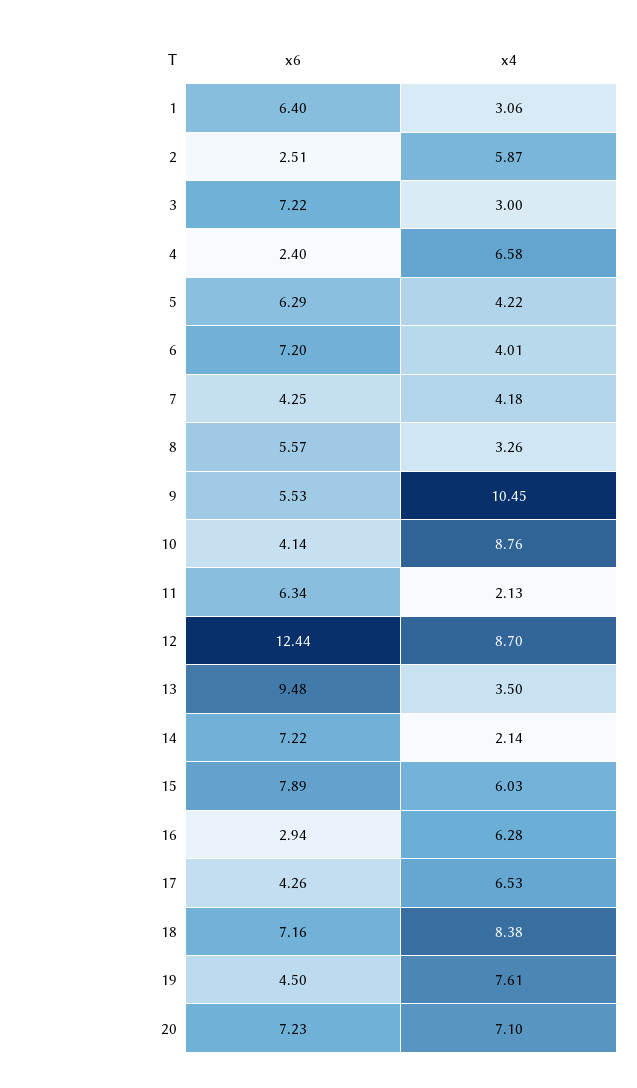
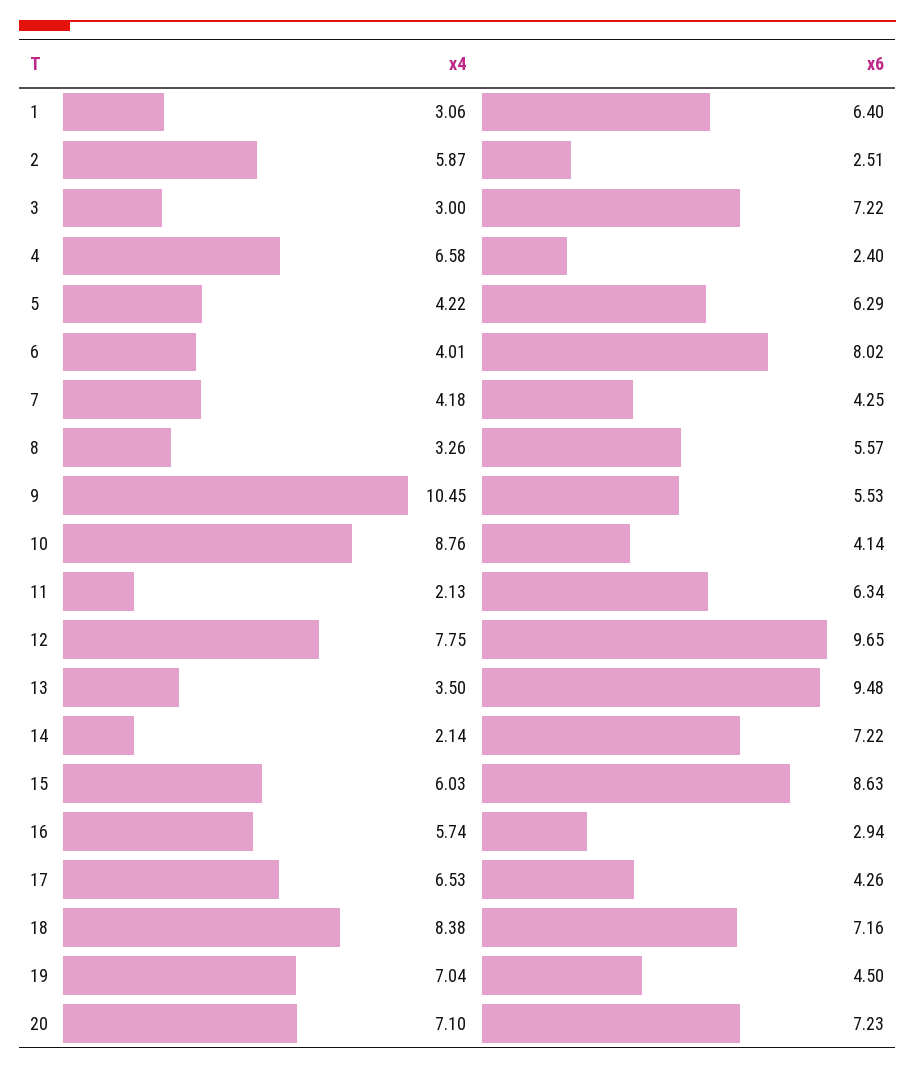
x6, 6: 7.2 -> 8.02
x6, 12: 12.44 -> 9.65
x4, 12: 8.7 -> 7.75
x6, 15: 7.89 -> 8.63
x4, 16: 6.28 -> 5.74
x4, 19: 7.61 -> 7.04

